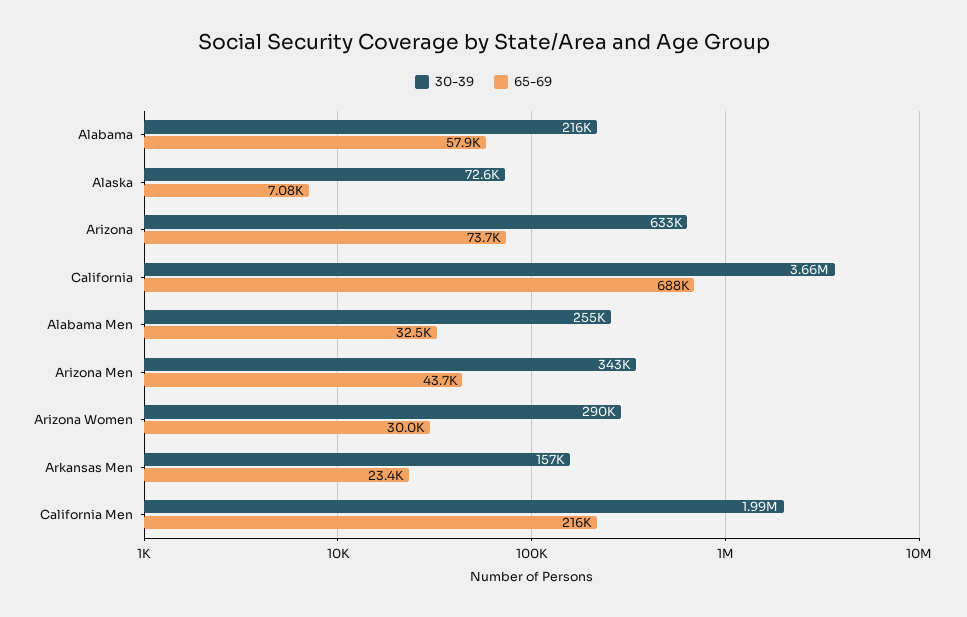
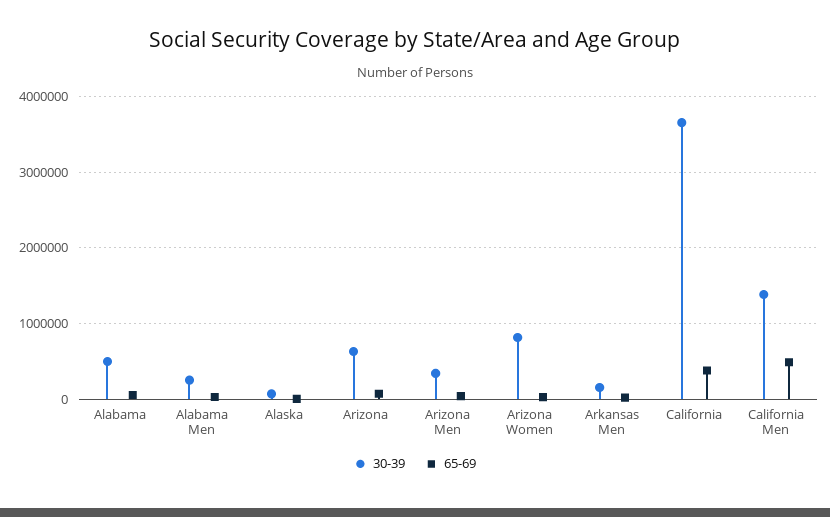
30-39, Alabama: 216000 -> 500000
65-69, California: 688000 -> 400000
30-39, Arizona Women: 290000 -> 800000
30-39, California Men: 1990000 -> 1400000
65-69, California Men: 216000 -> 500000

